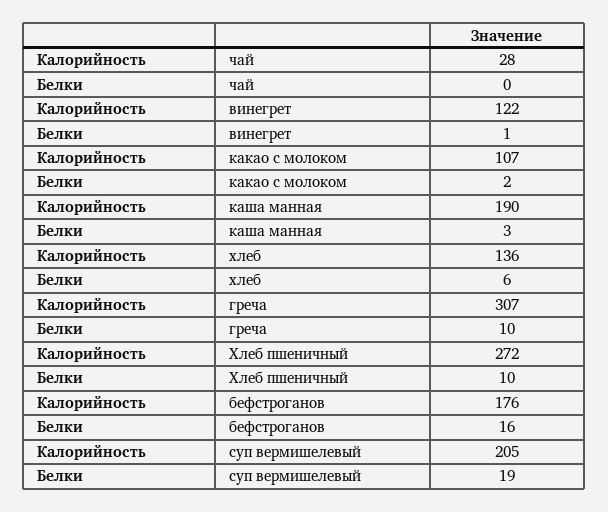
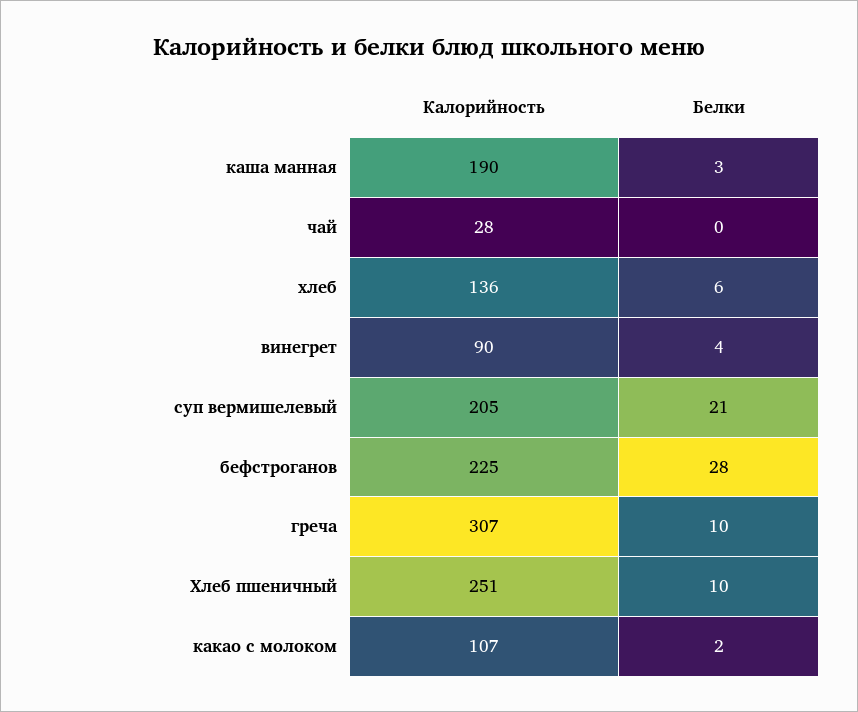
Калорийность, винегрет: 122 -> 90
Белки, винегрет: 1 -> 4
Калорийность, Хлеб пшеничный: 272 -> 251
Калорийность, бефстроганов: 176 -> 225
Белки, бефстроганов: 16 -> 28
Белки, суп вермишелевый: 19 -> 21

